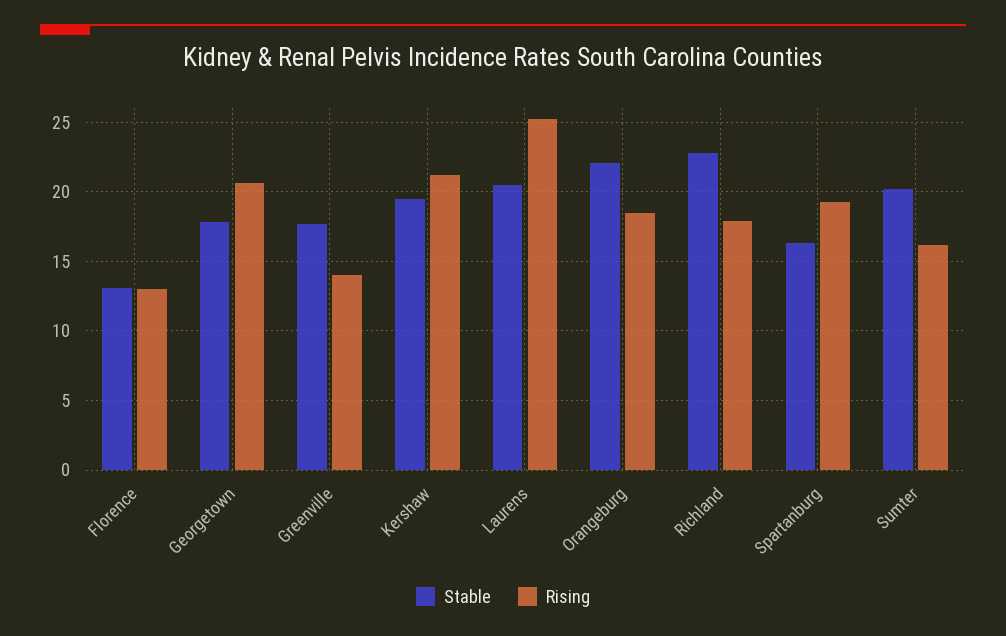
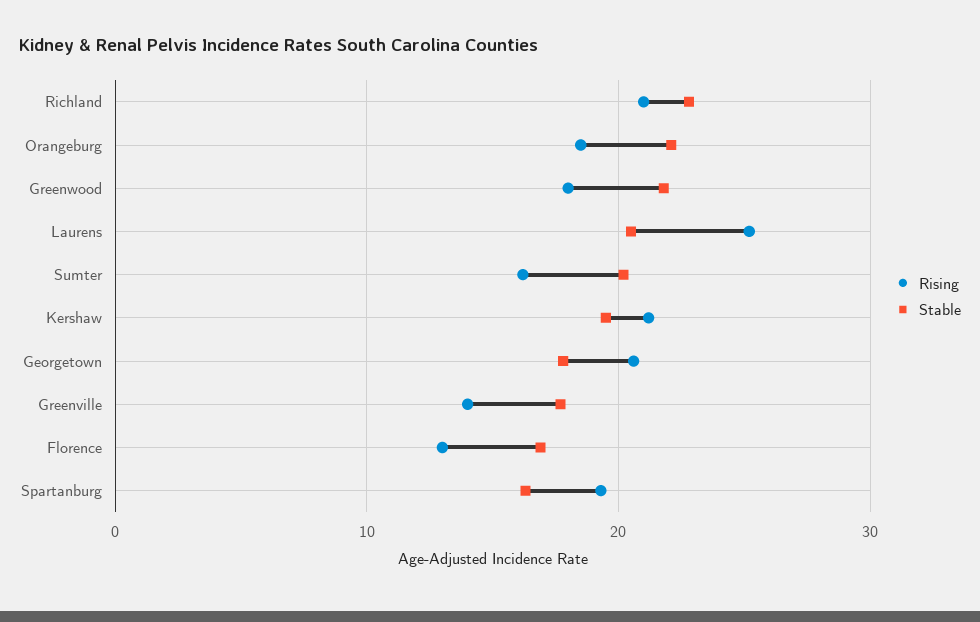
Stable, Florence: 13 -> 17
Rising, Richland: 18 -> 21
Rising, Greenwood: none -> 18
Stable, Greenwood: none -> 22

